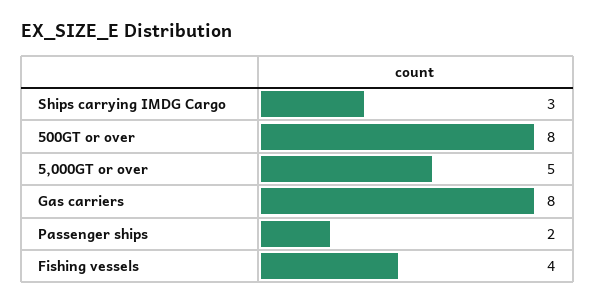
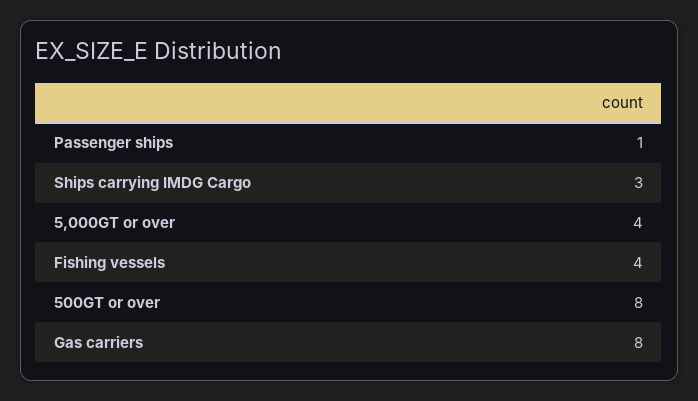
5,000GT or over: 5 -> 4
Passenger ships: 2 -> 1

